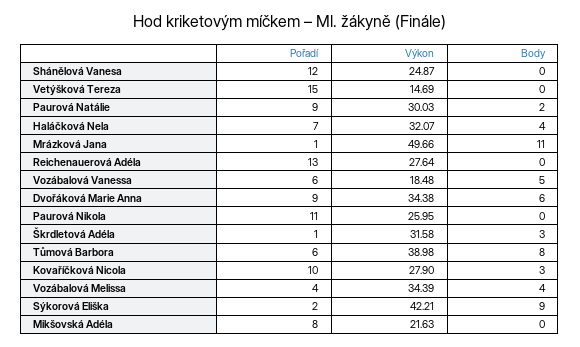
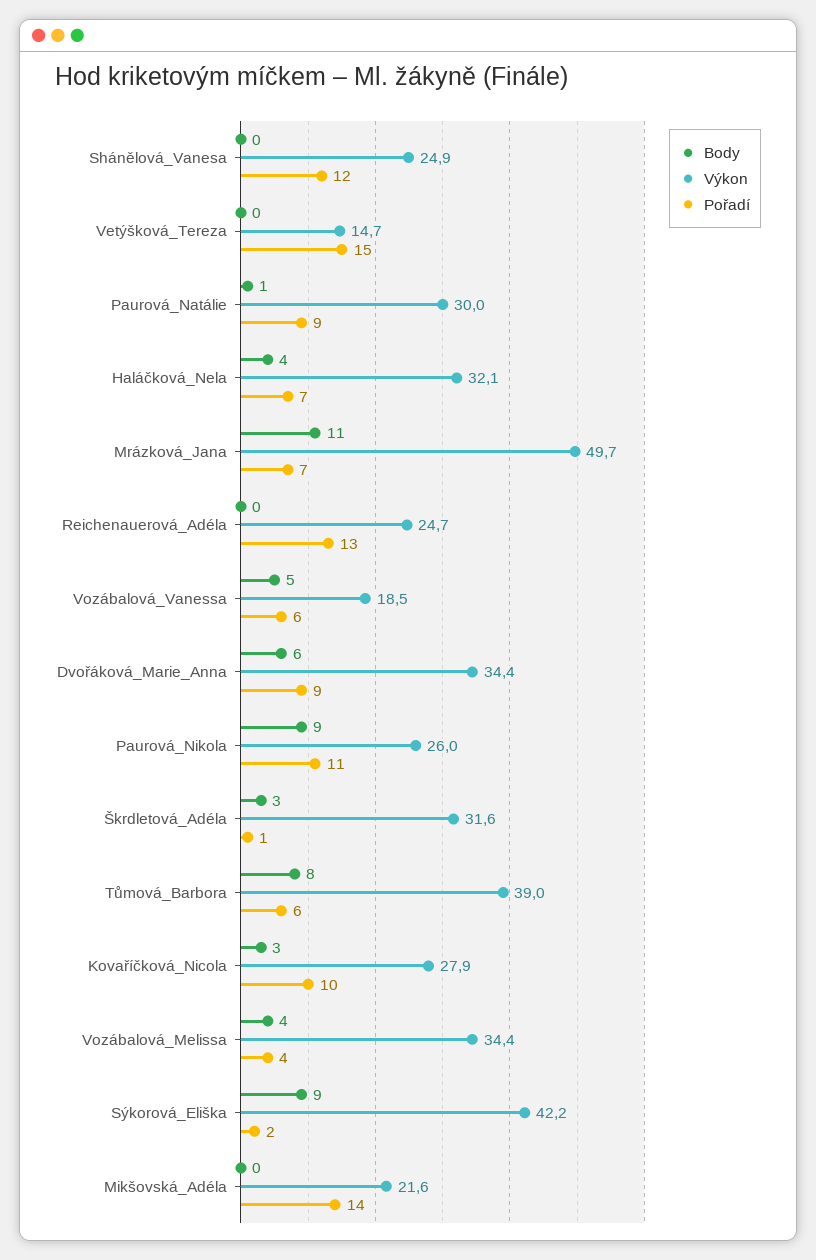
Body, Paurová Natálie: 2 -> 1
Pořadí, Mrázková Jana: 1 -> 7
Výkon, Reichenauerová Adéla: 27.64 -> 24.7
Body, Paurová Nikola: 0 -> 9
Pořadí, Mikšovská Adéla: 8 -> 14

